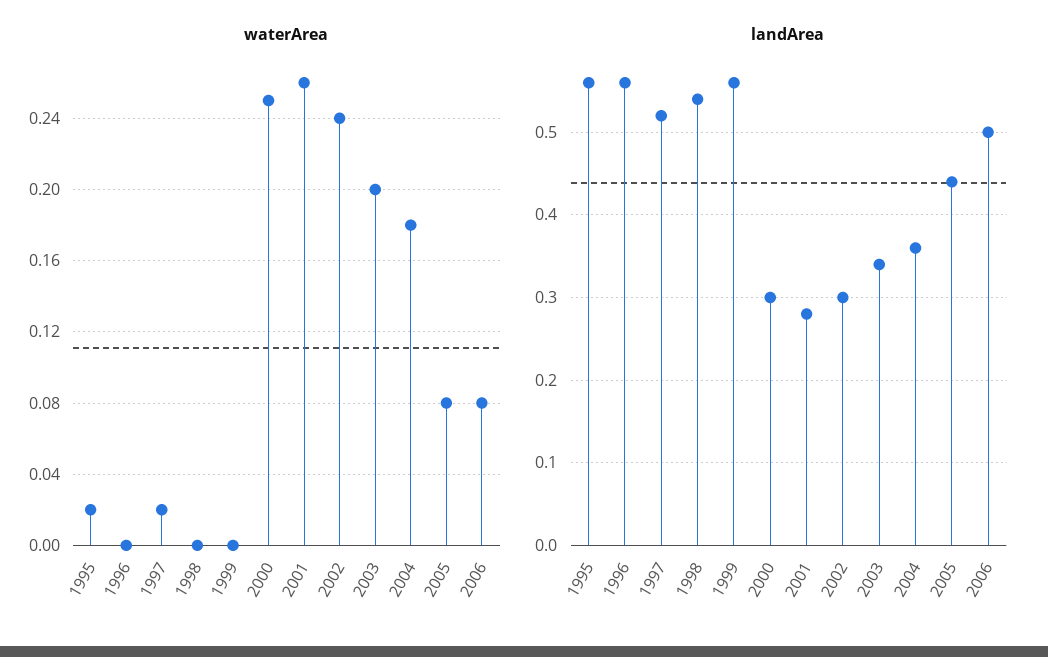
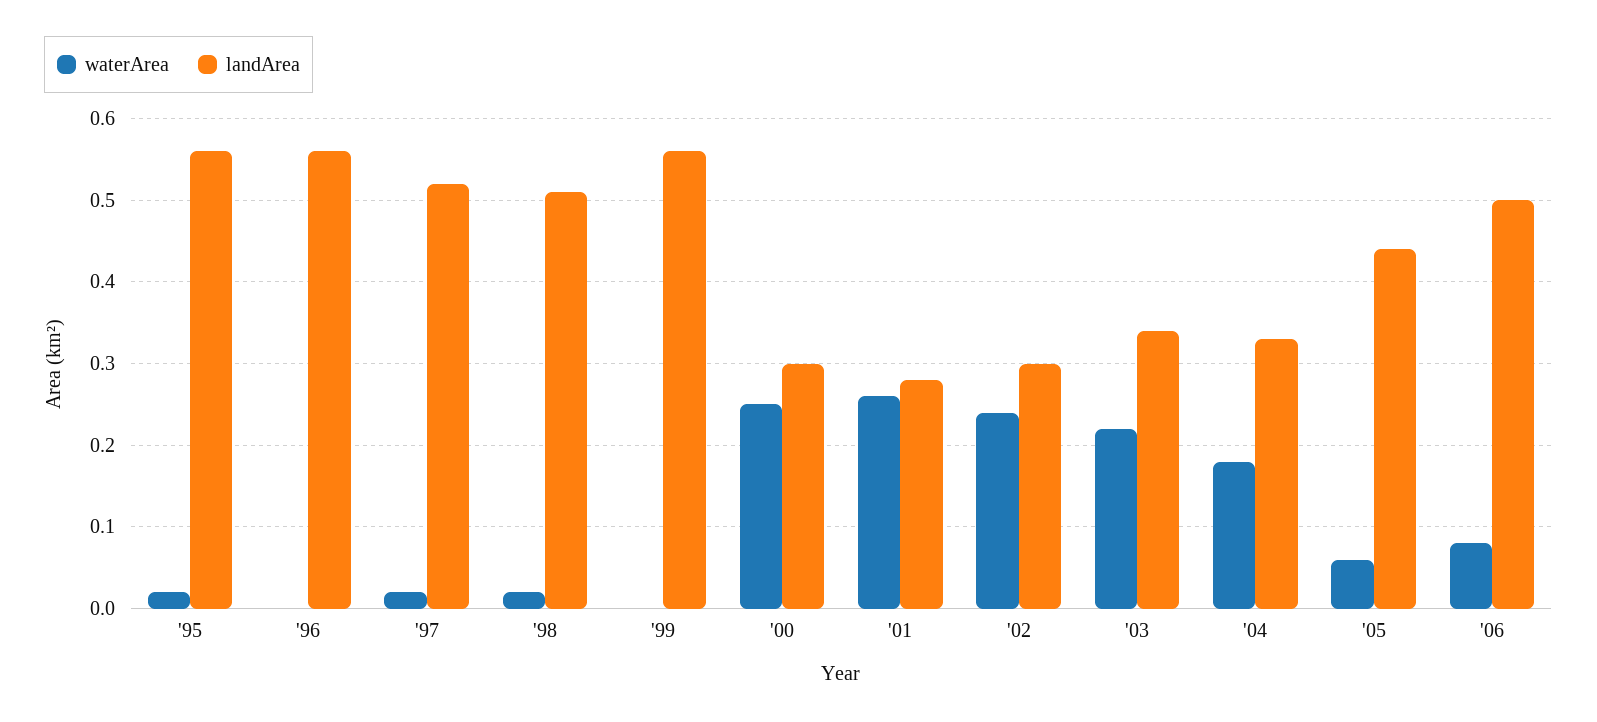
waterArea, 1998: 0 -> 0.02
waterArea, 2003: 0.2 -> 0.22
waterArea, 2005: 0.08 -> 0.06
landArea, 1998: 0.54 -> 0.51
landArea, 2004: 0.36 -> 0.33

